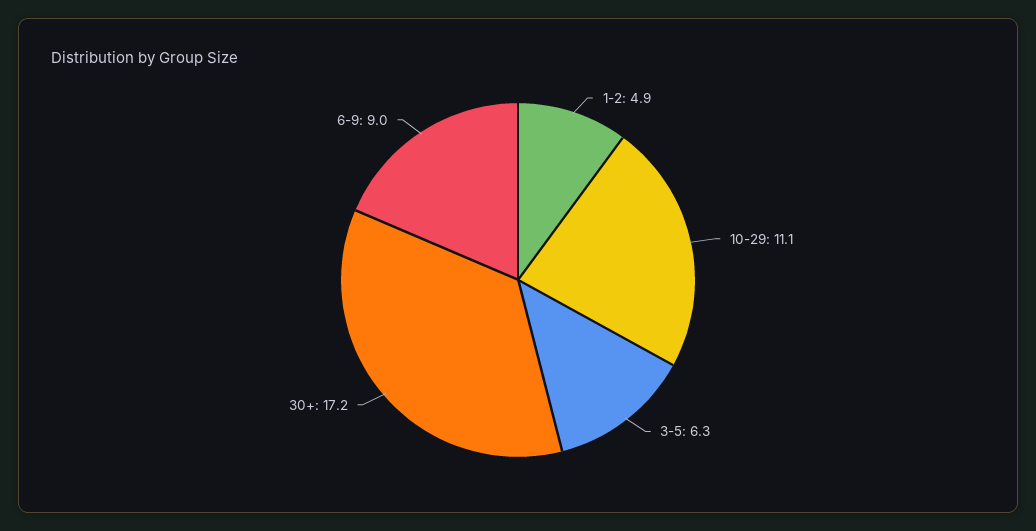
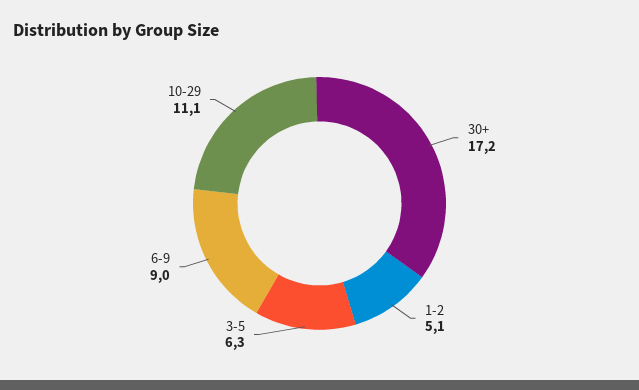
1-2: 4.9 -> 5.1

